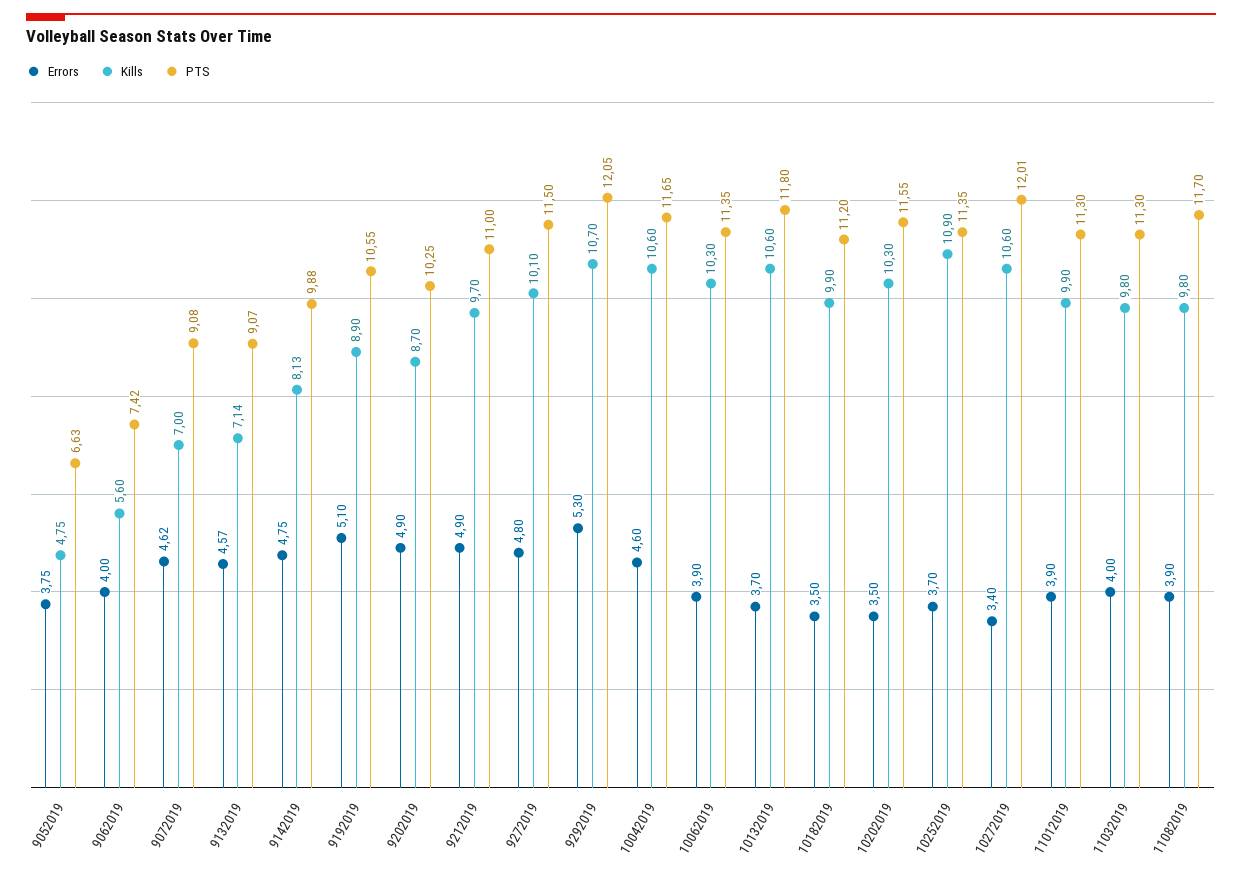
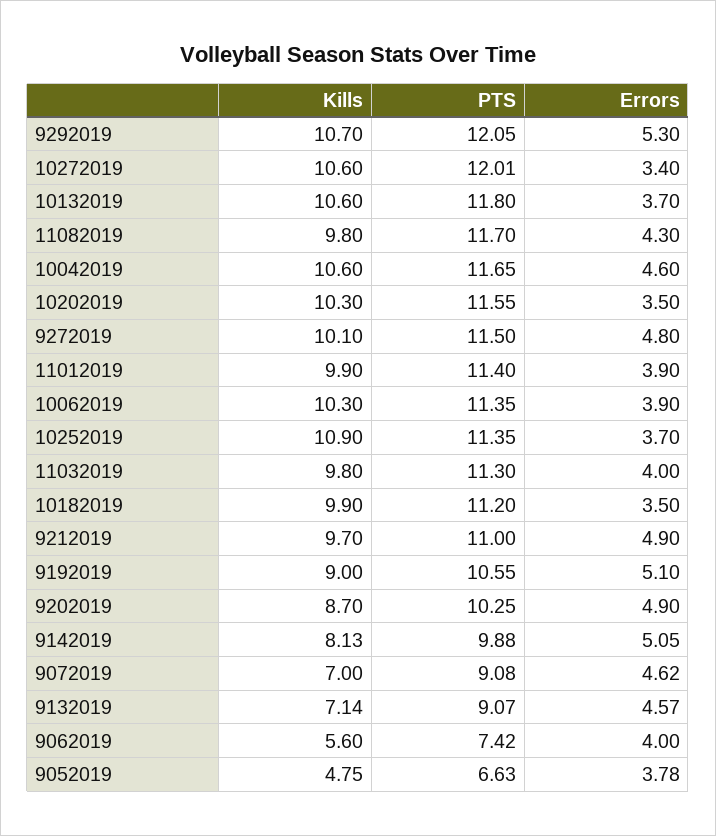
Errors, 9052019: 3.75 -> 3.78
Errors, 9142019: 4.75 -> 5.05
Kills, 9192019: 8.9 -> 9
PTS, 11012019: 11.3 -> 11.4
Errors, 11082019: 3.9 -> 4.3

